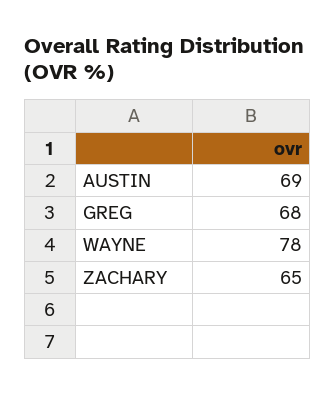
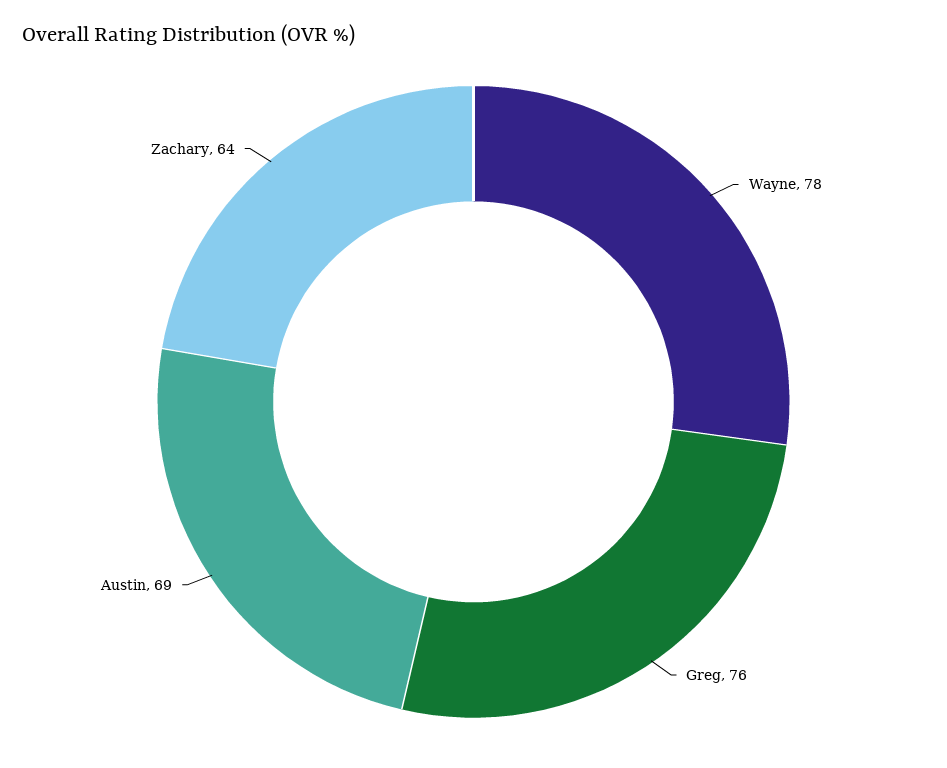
GREG: 68 -> 76
ZACHARY: 65 -> 64

